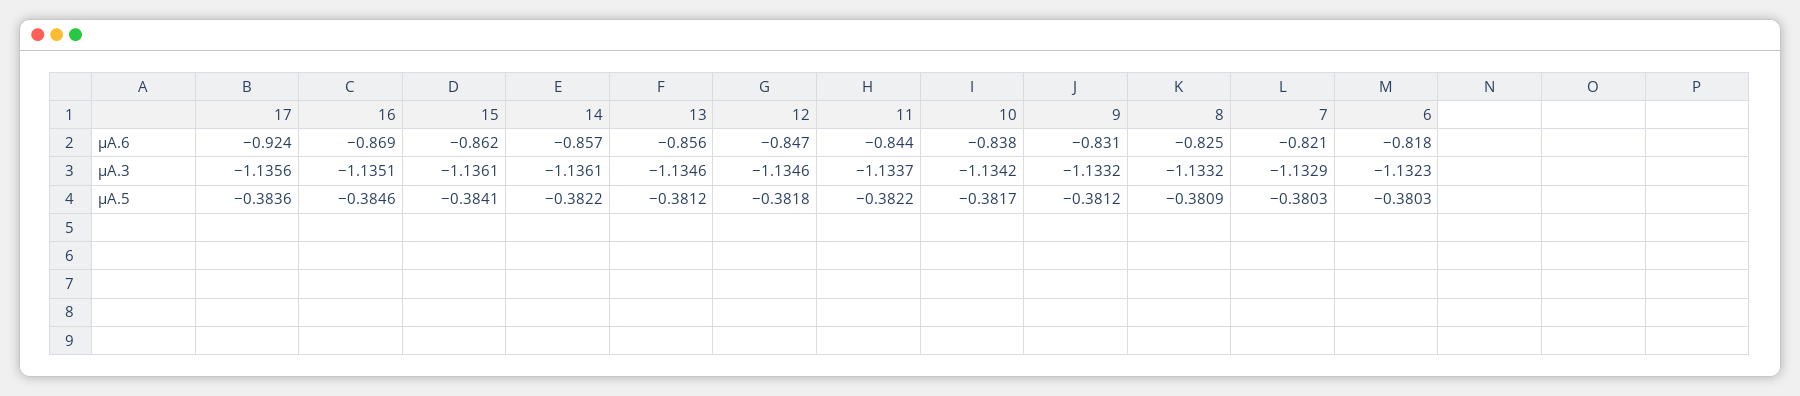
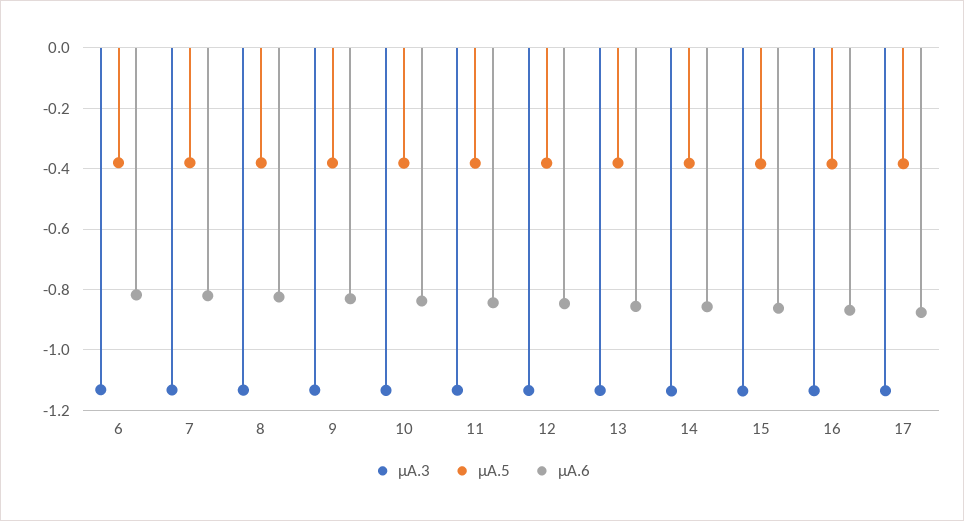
µA.6, 17: -0.924 -> -0.88

